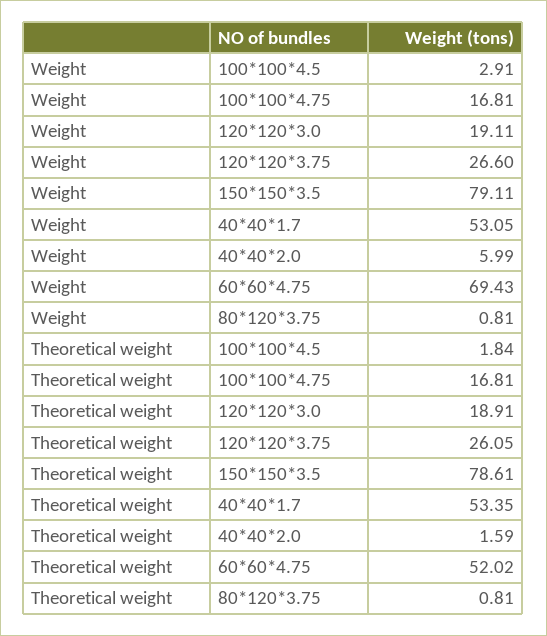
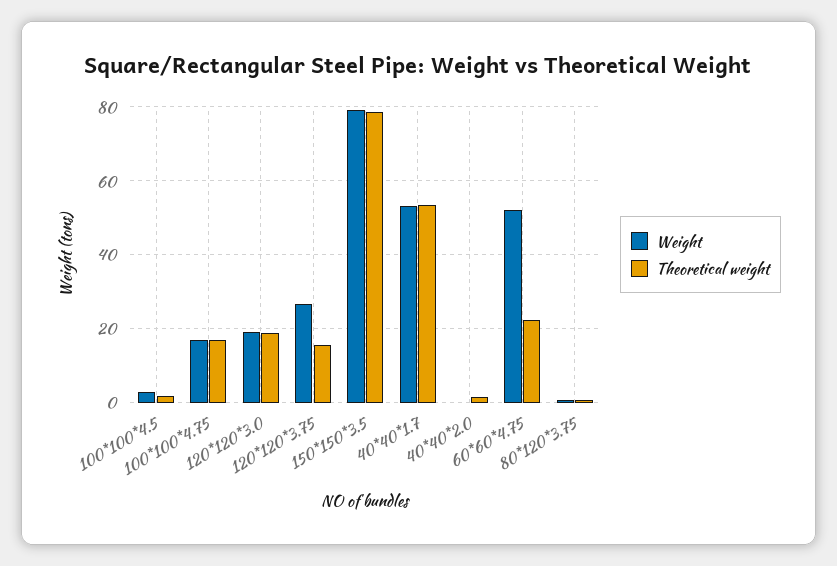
Weight, 40*40*2.0: 5.99 -> 0
Weight, 60*60*4.75: 69.43 -> 52
Theoretical weight, 120*120*3.75: 26.05 -> 16
Theoretical weight, 60*60*4.75: 52.02 -> 22

